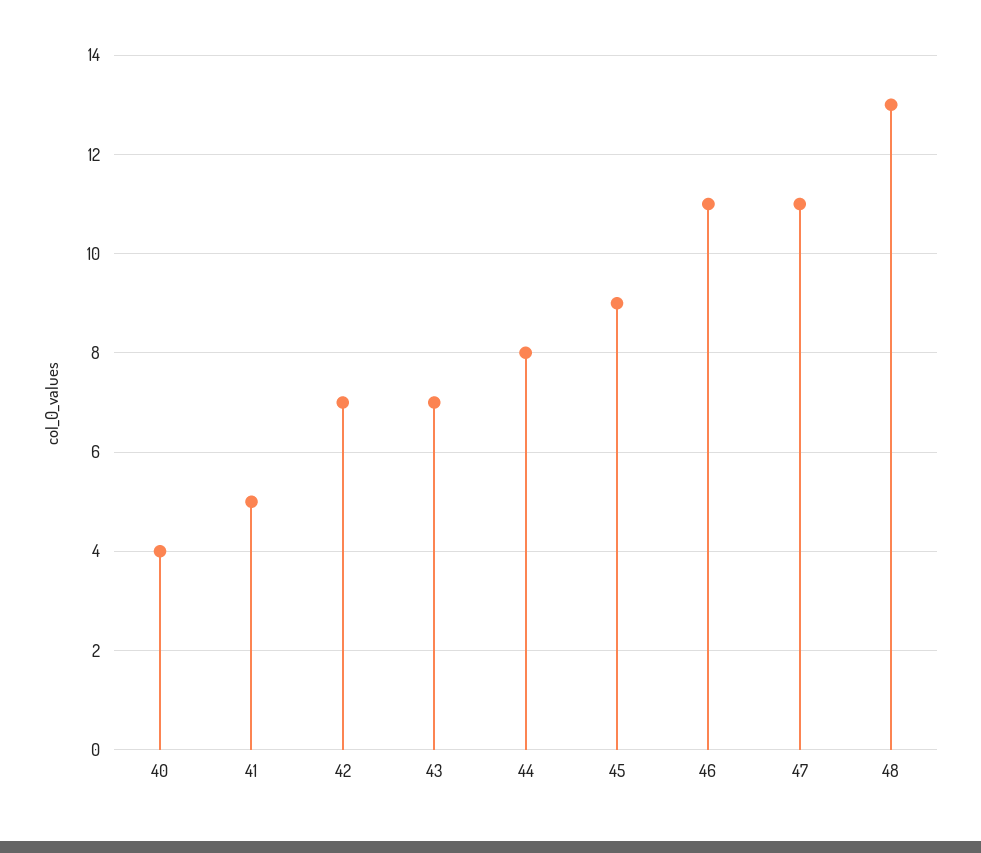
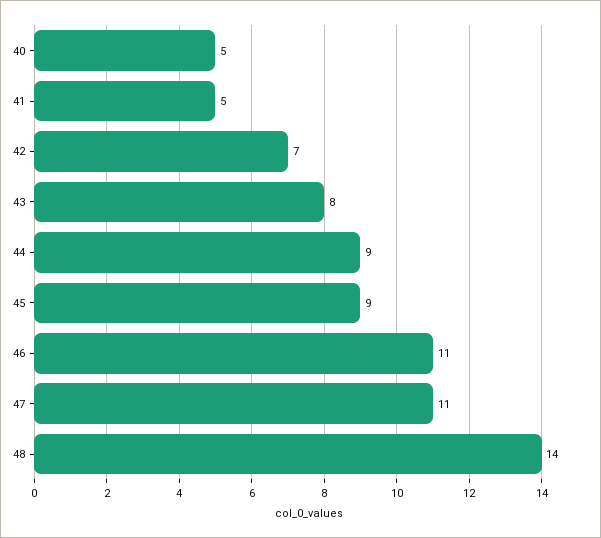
40: 4 -> 5
43: 7 -> 8
44: 8 -> 9
48: 13 -> 14

